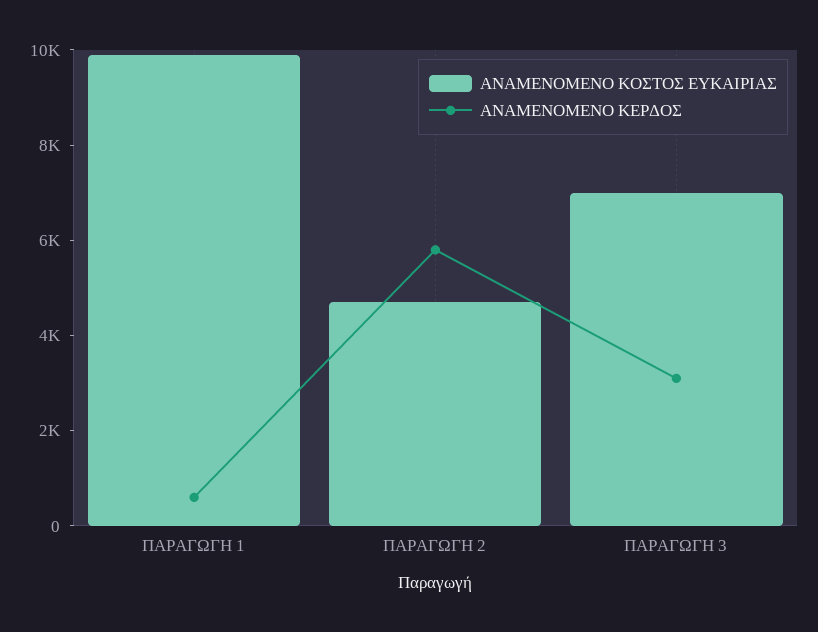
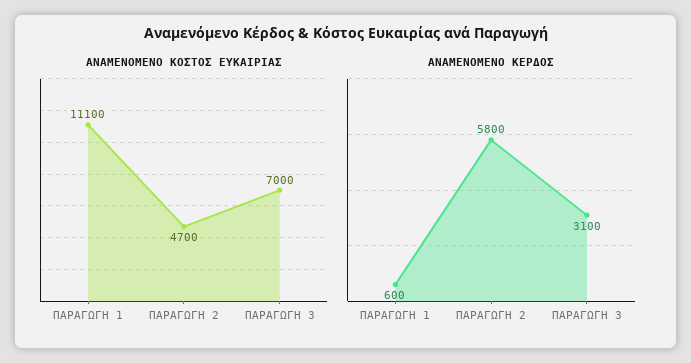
ΑΝΑΜΕΝΟΜΕΝΟ ΚΟΣΤΟΣ ΕΥΚΑΙΡΙΑΣ, ΠΑΡΑΓΩΓΗ 1: 10000 -> 11100

